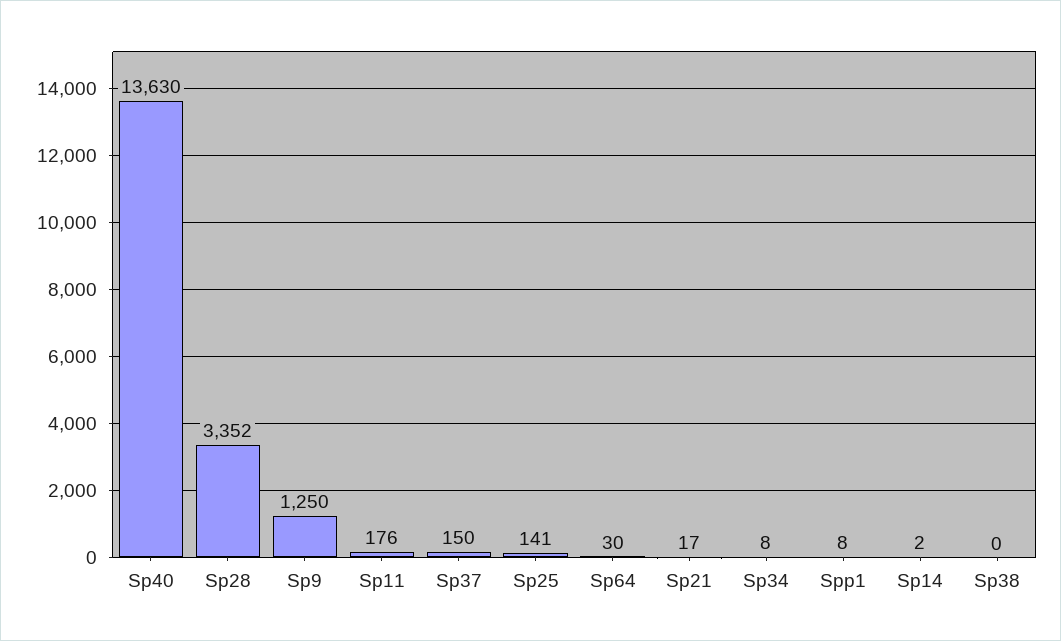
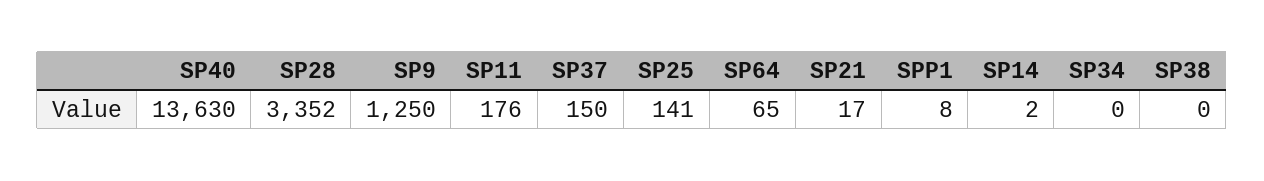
Sp64: 30 -> 65
Sp34: 8 -> 0

